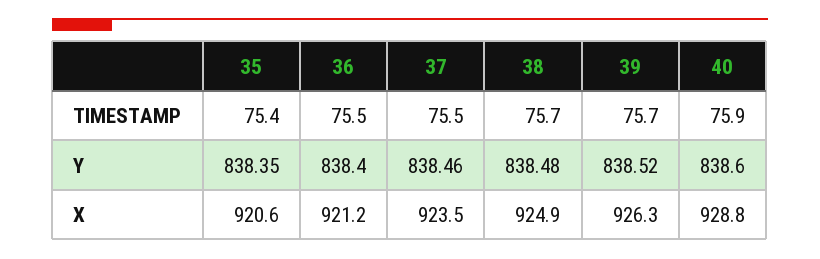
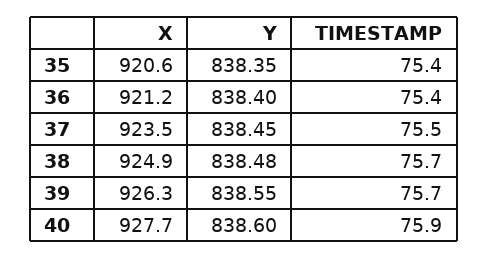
36, TIMESTAMP: 75.5 -> 75.4
37, Y: 838.46 -> 838.45
39, Y: 838.52 -> 838.55
40, X: 928.8 -> 927.7

